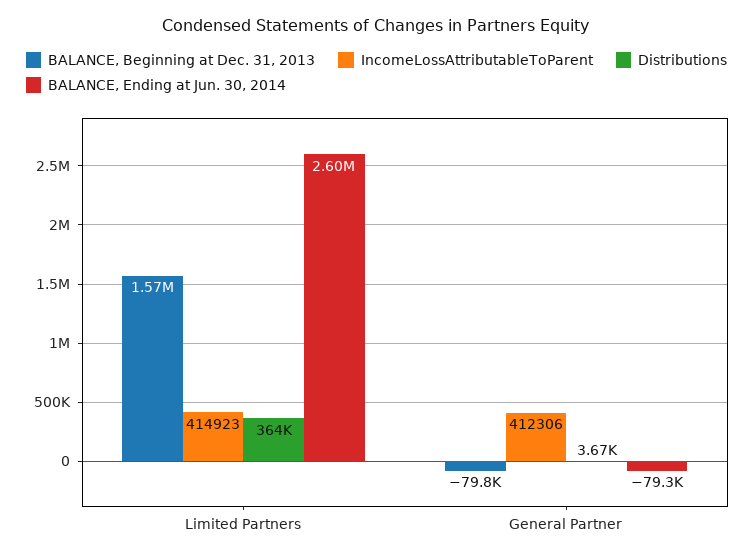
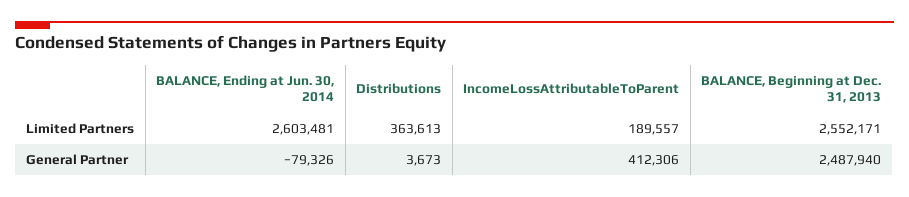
BALANCE, Beginning at Dec. 31, 2013, Limited Partners: 1570000 -> 2552171
IncomeLossAttributableToParent, Limited Partners: 414923 -> 189557
BALANCE, Beginning at Dec. 31, 2013, General Partner: -79800 -> 2487940

